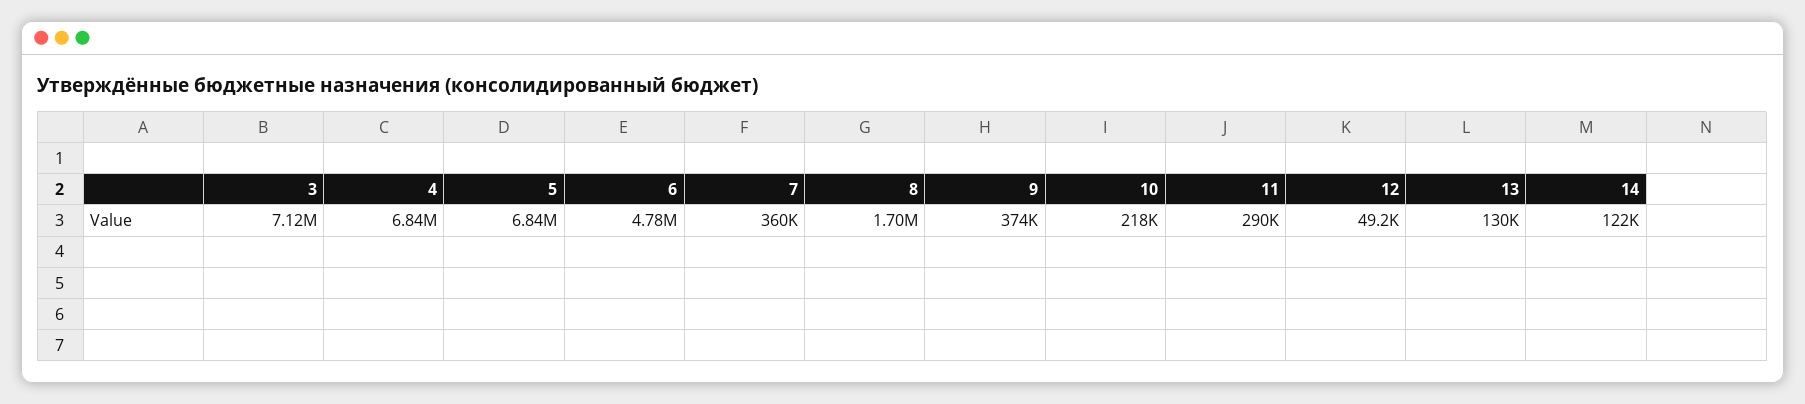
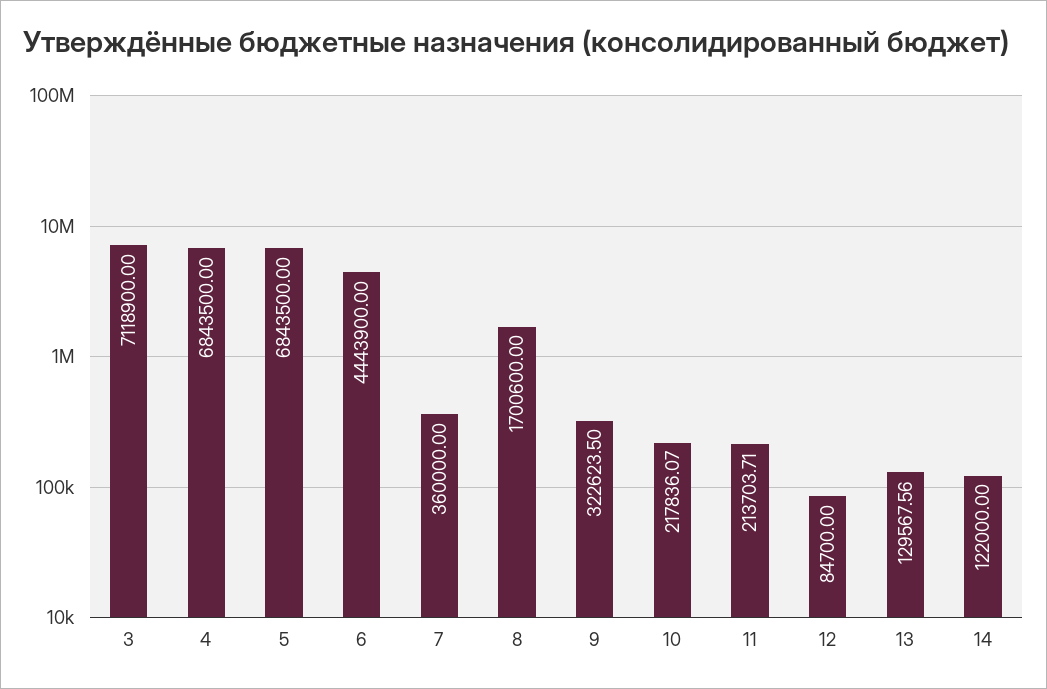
6: 4780000 -> 4443900
9: 374000 -> 322623.5
11: 290000 -> 213703.71
12: 49200 -> 84700

